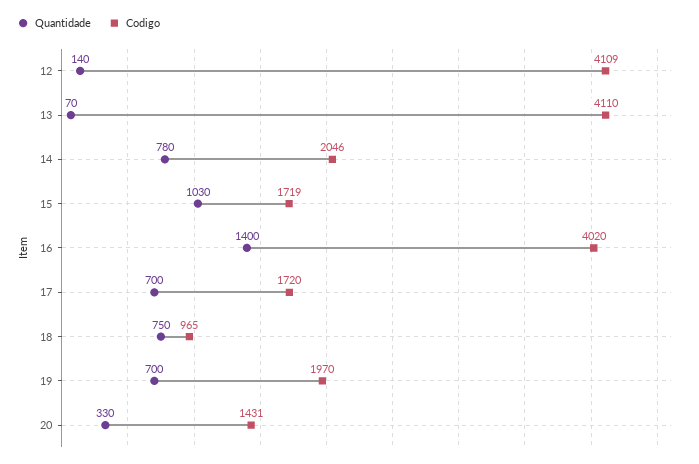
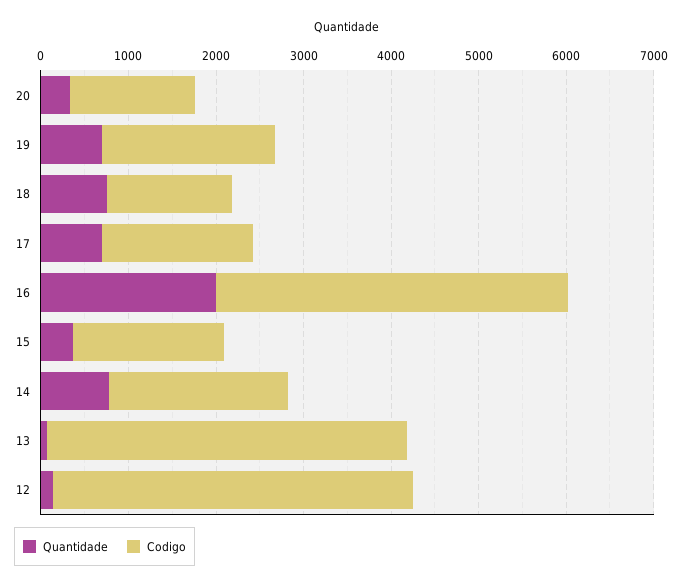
Quantidade, 15: 1030 -> 400
Quantidade, 16: 1400 -> 2000
Codigo, 18: 965 -> 1400

